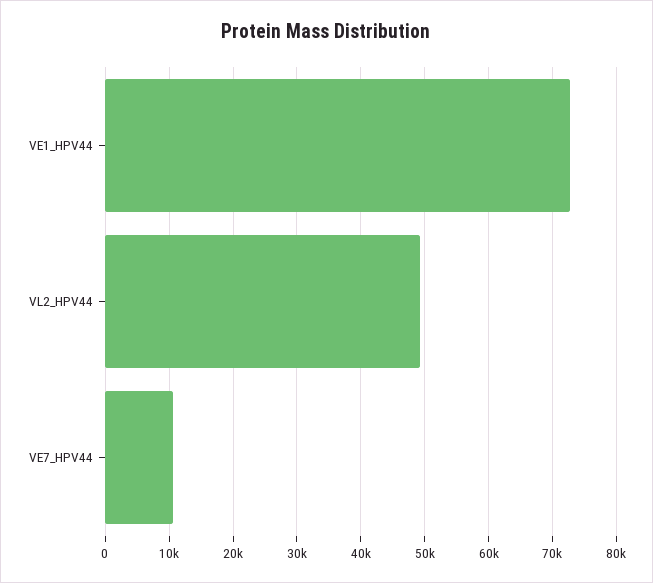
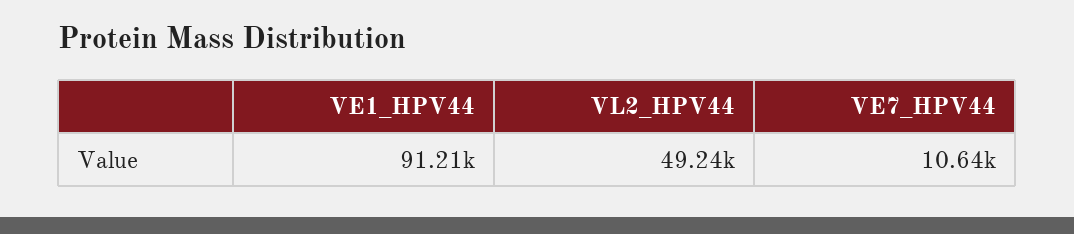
VE1_HPV44: 73000 -> 91210

